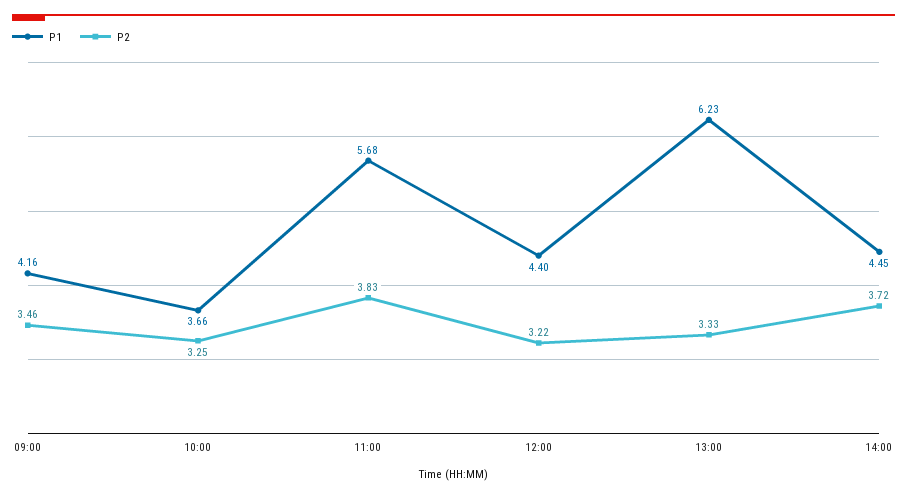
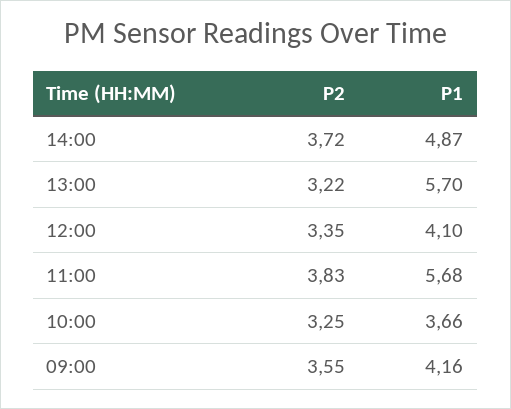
P2, 09:00: 3.46 -> 3.55
P1, 12:00: 4.4 -> 4.1
P2, 12:00: 3.22 -> 3.35
P1, 13:00: 6.23 -> 5.7
P2, 13:00: 3.33 -> 3.22
P1, 14:00: 4.45 -> 4.87

